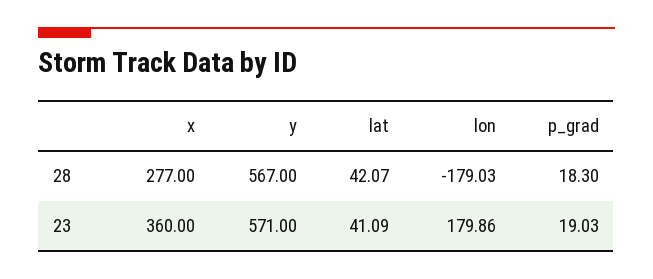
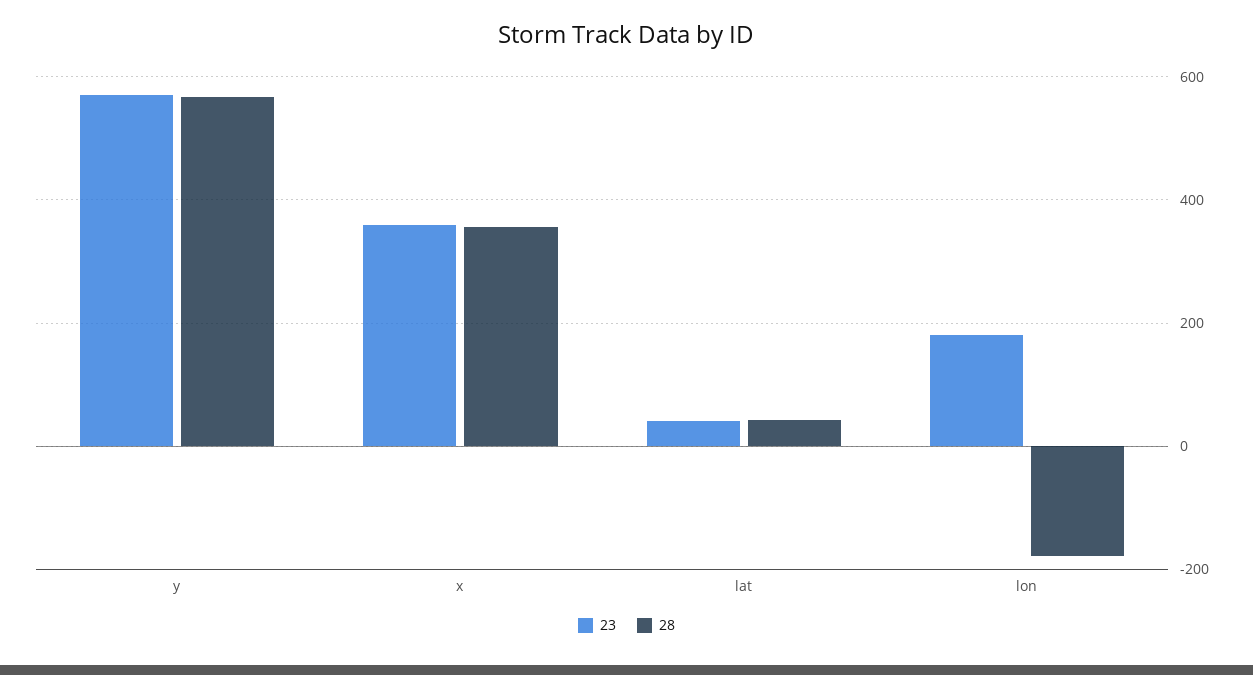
28, x: 277 -> 360
28, p_grad: 18.3 -> none
23, p_grad: 19.03 -> none

